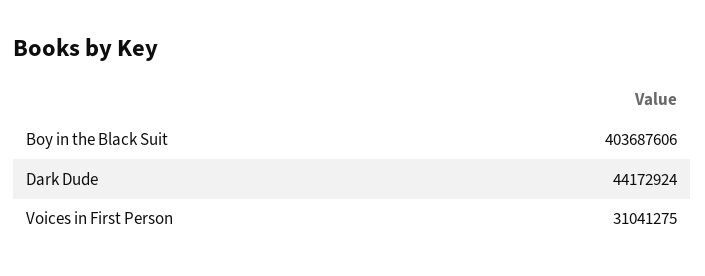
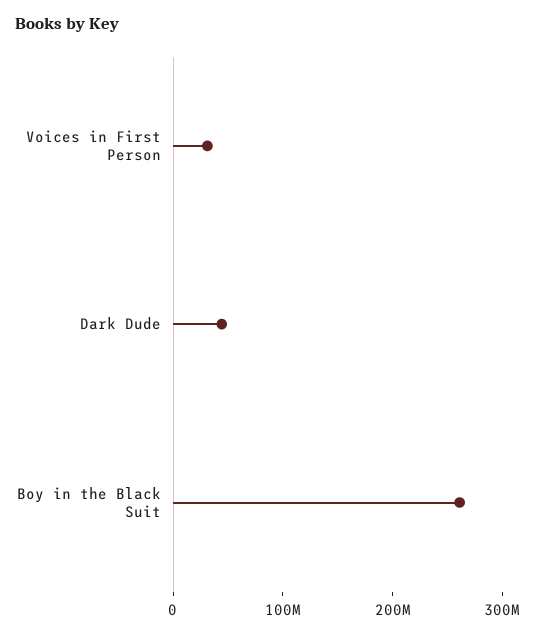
Boy in the Black Suit: 403687606 -> 260000000

